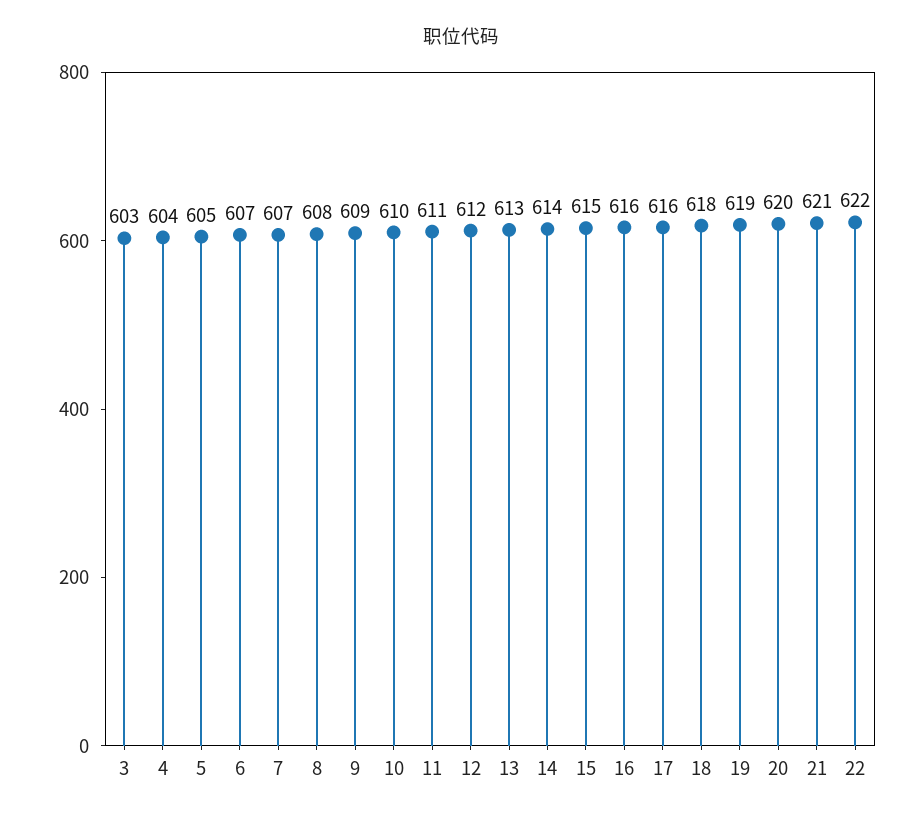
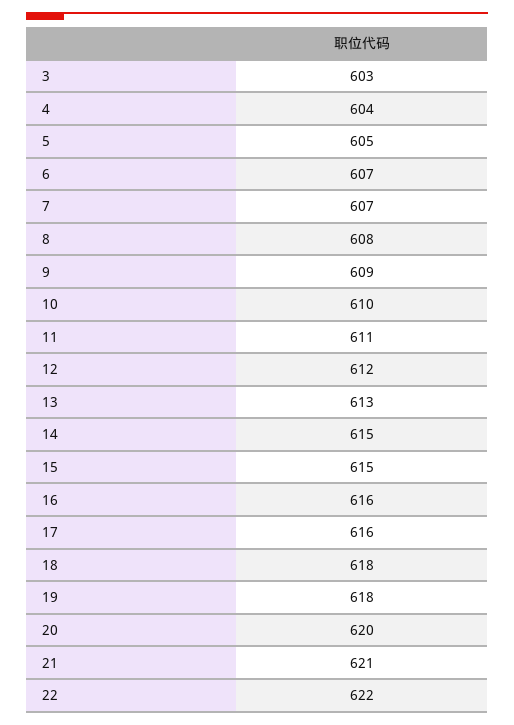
14: 614 -> 615
19: 619 -> 618

